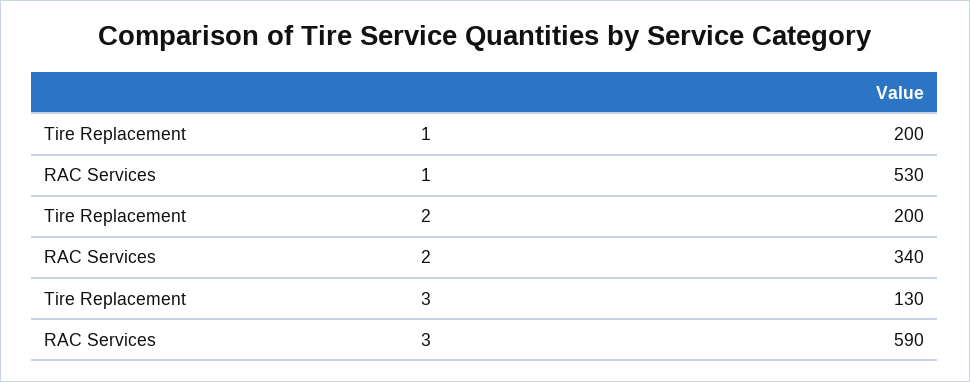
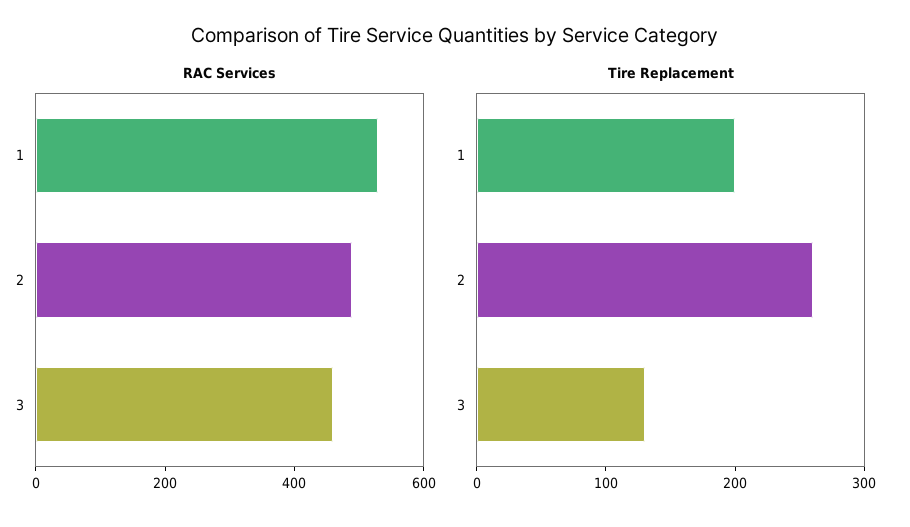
Tire Replacement, 2: 200 -> 260
RAC Services, 2: 340 -> 500
RAC Services, 3: 590 -> 450

